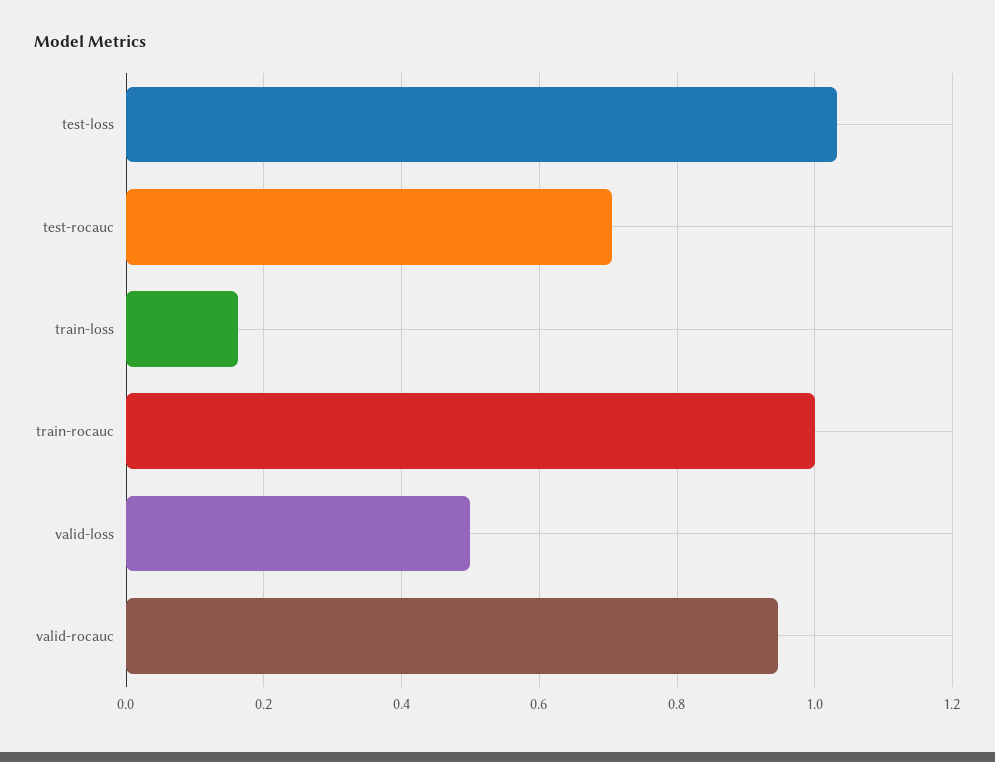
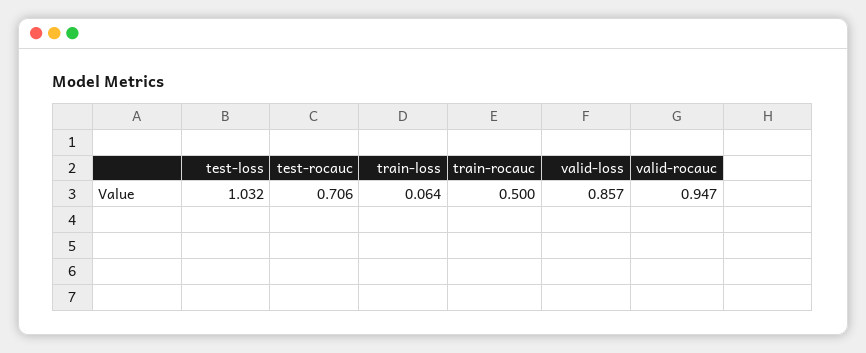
train-loss: 0.16 -> 0.064
train-rocauc: 1 -> 0.5
valid-loss: 0.5 -> 0.857

